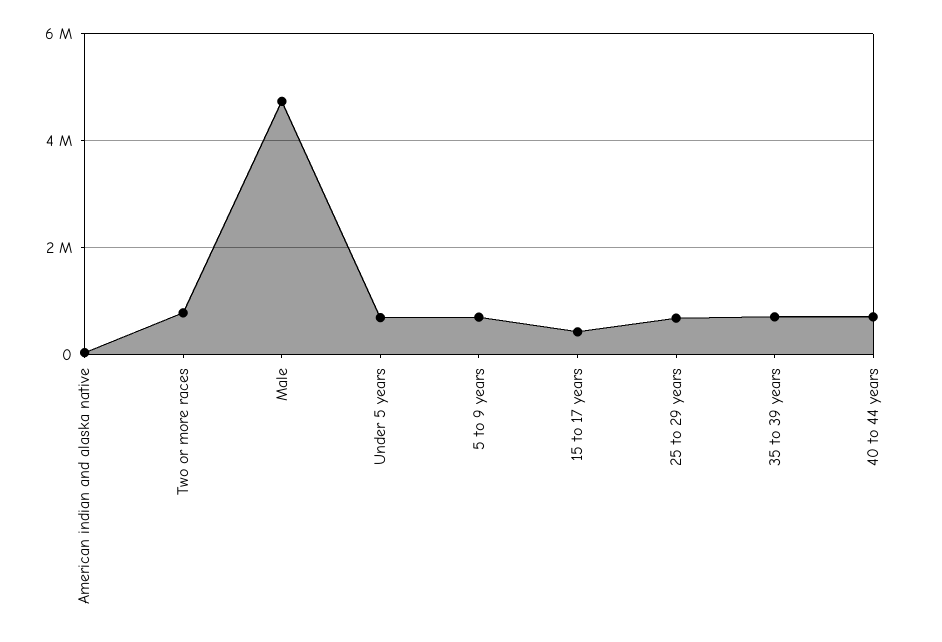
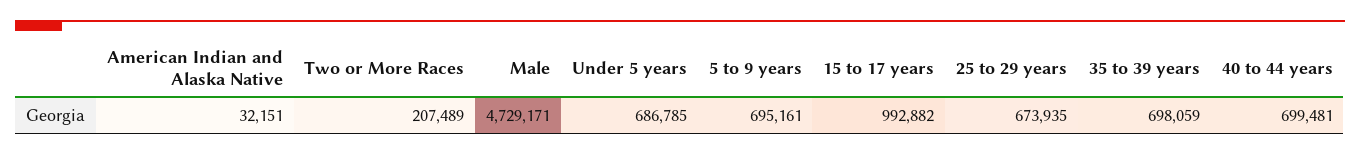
Two or more races: 800000 -> 207489
15 to 17 years: 400000 -> 992882

